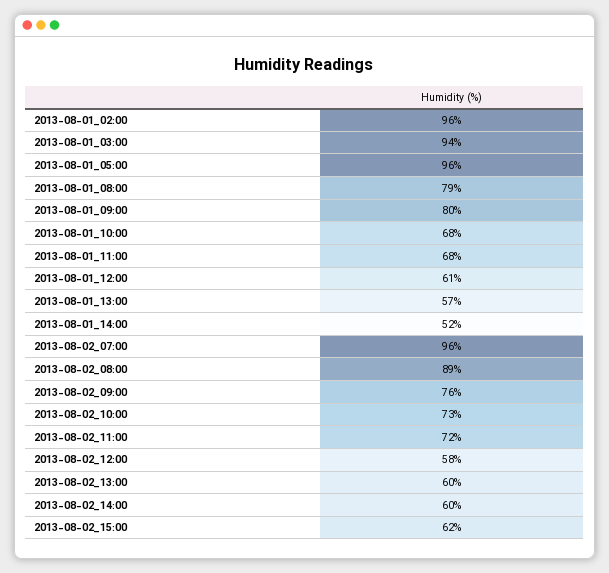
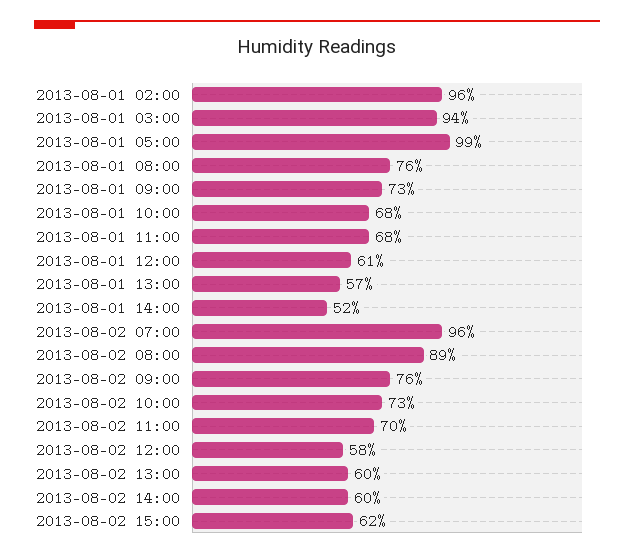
2013-08-01_05:00: 96 -> 99
2013-08-01_08:00: 79 -> 76
2013-08-01_09:00: 80 -> 73
2013-08-02_11:00: 72 -> 70

